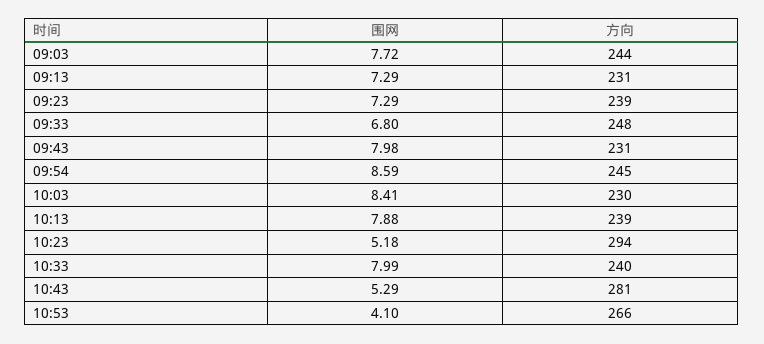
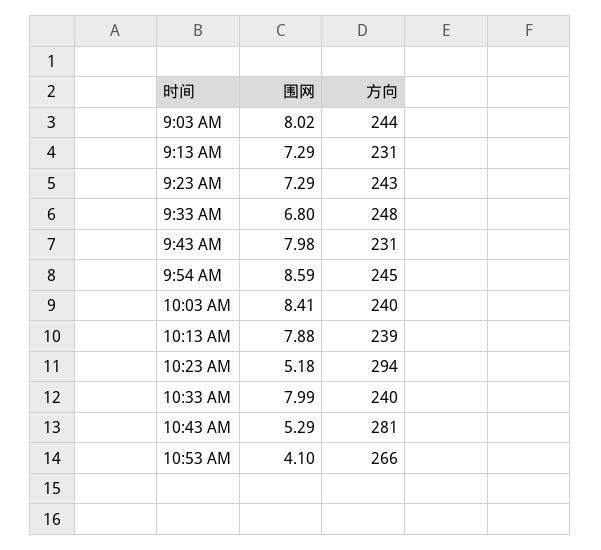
围网, 09:03: 7.72 -> 8.02
方向, 09:23: 239 -> 243
方向, 10:03: 230 -> 240

